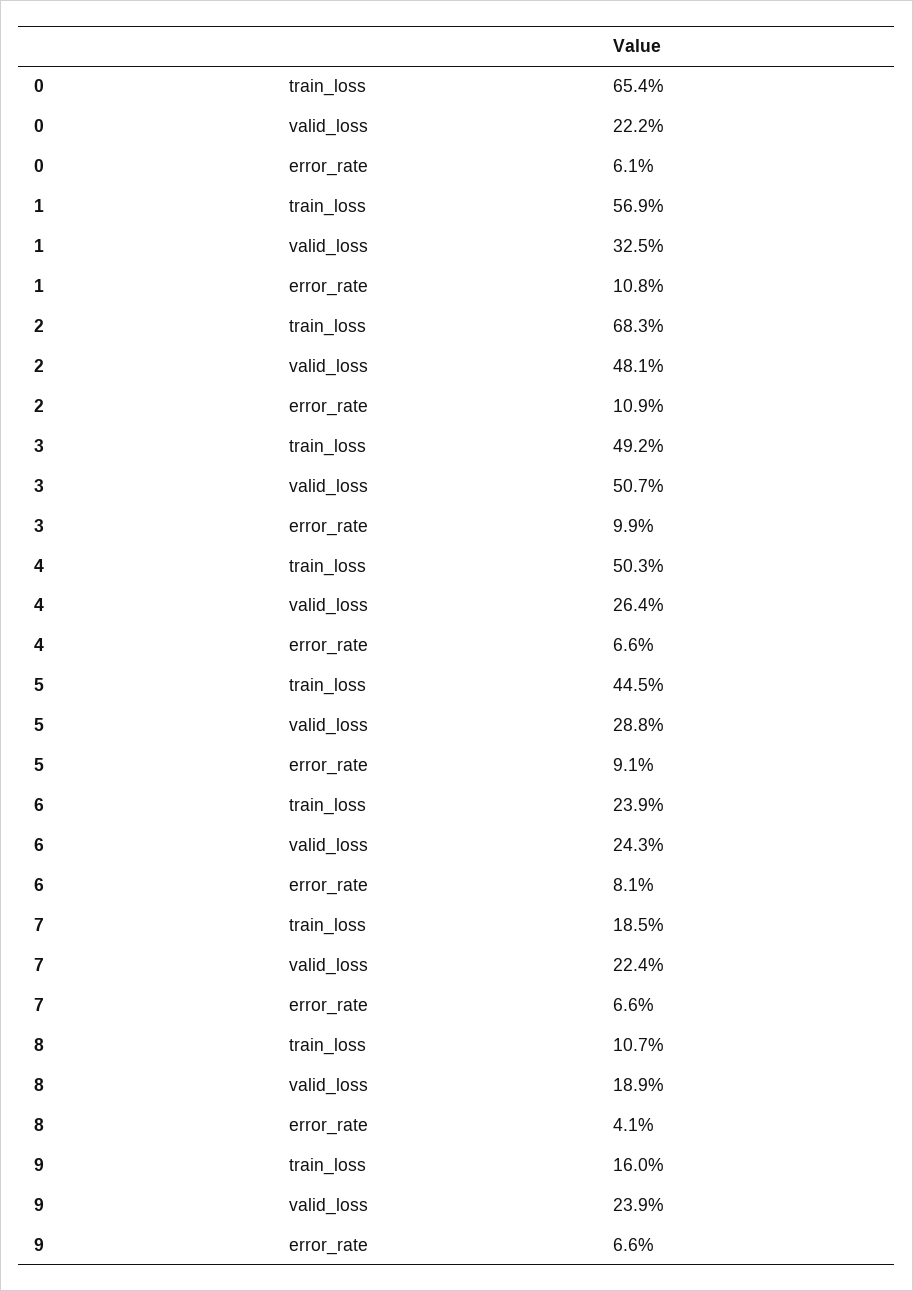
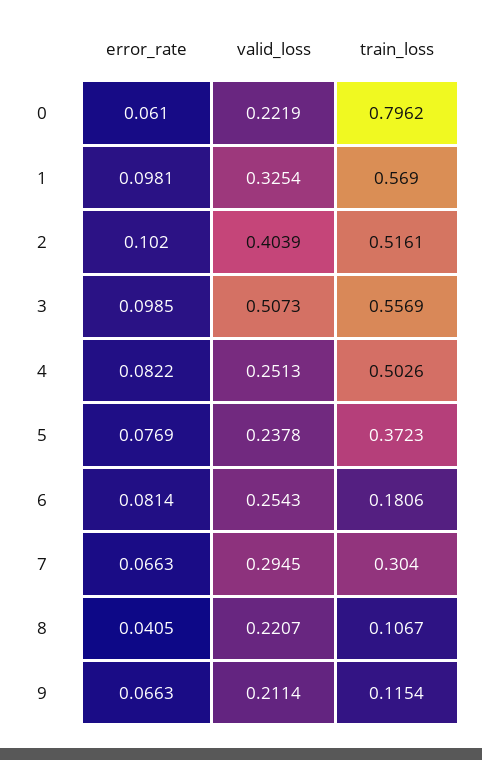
0, train_loss: 0.654 -> 0.7962
1, error_rate: 0.108 -> 0.0981
2, train_loss: 0.683 -> 0.5161
2, valid_loss: 0.481 -> 0.4039
2, error_rate: 0.109 -> 0.102
3, train_loss: 0.492 -> 0.5569
4, valid_loss: 0.264 -> 0.2513
4, error_rate: 0.066 -> 0.0822
5, train_loss: 0.445 -> 0.3723
5, valid_loss: 0.288 -> 0.2378
5, error_rate: 0.091 -> 0.0769
6, train_loss: 0.239 -> 0.1806
6, valid_loss: 0.243 -> 0.2543
7, train_loss: 0.185 -> 0.304
7, valid_loss: 0.224 -> 0.2945
8, valid_loss: 0.189 -> 0.2207
9, train_loss: 0.16 -> 0.1154
9, valid_loss: 0.239 -> 0.2114

